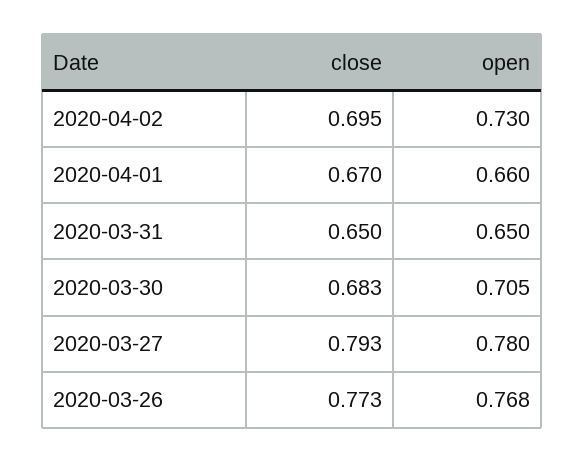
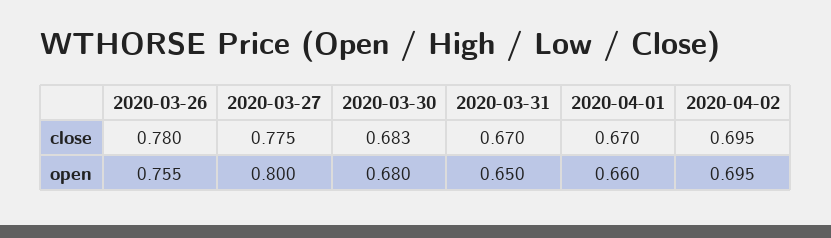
open, 2020-04-02: 0.73 -> 0.695
close, 2020-03-31: 0.65 -> 0.67
open, 2020-03-30: 0.705 -> 0.68
close, 2020-03-27: 0.793 -> 0.775
open, 2020-03-27: 0.78 -> 0.8
close, 2020-03-26: 0.773 -> 0.78
open, 2020-03-26: 0.768 -> 0.755

